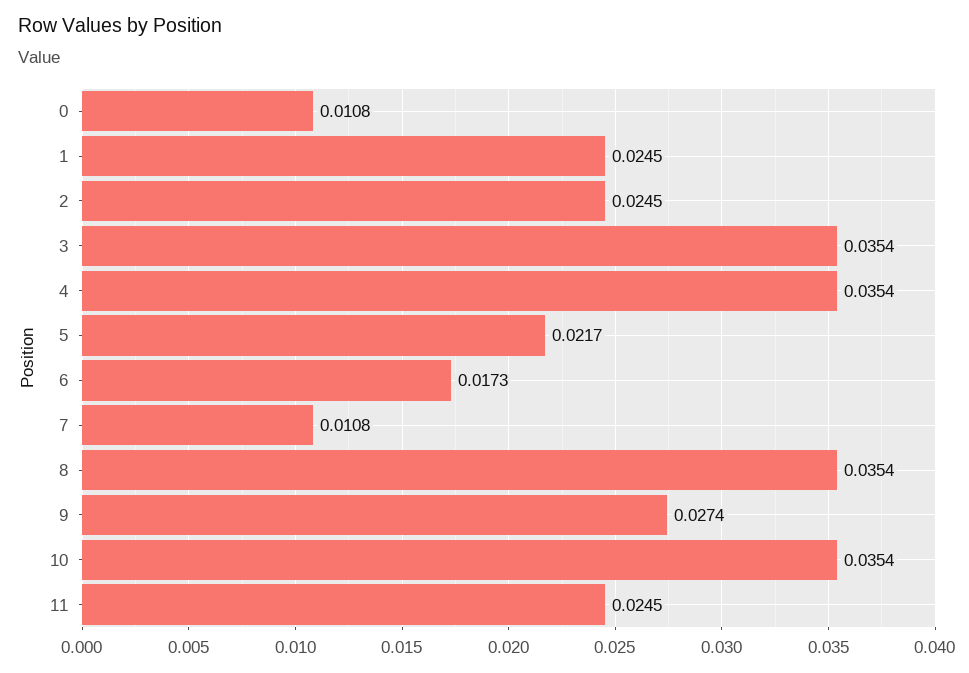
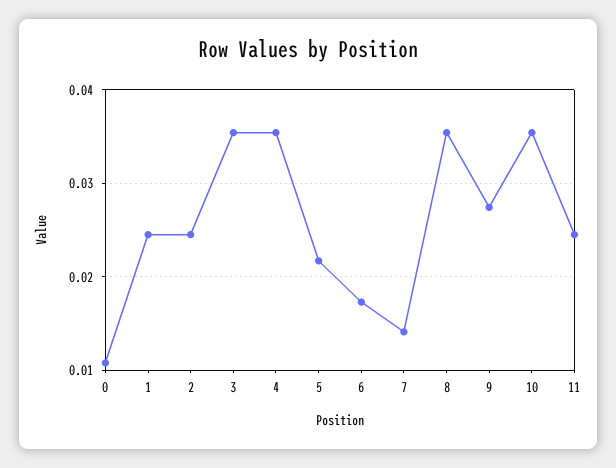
7: 0.0108 -> 0.014

